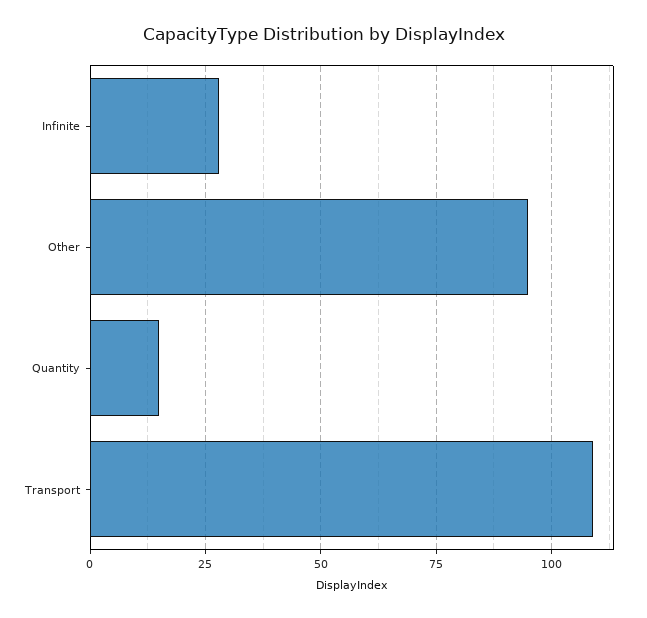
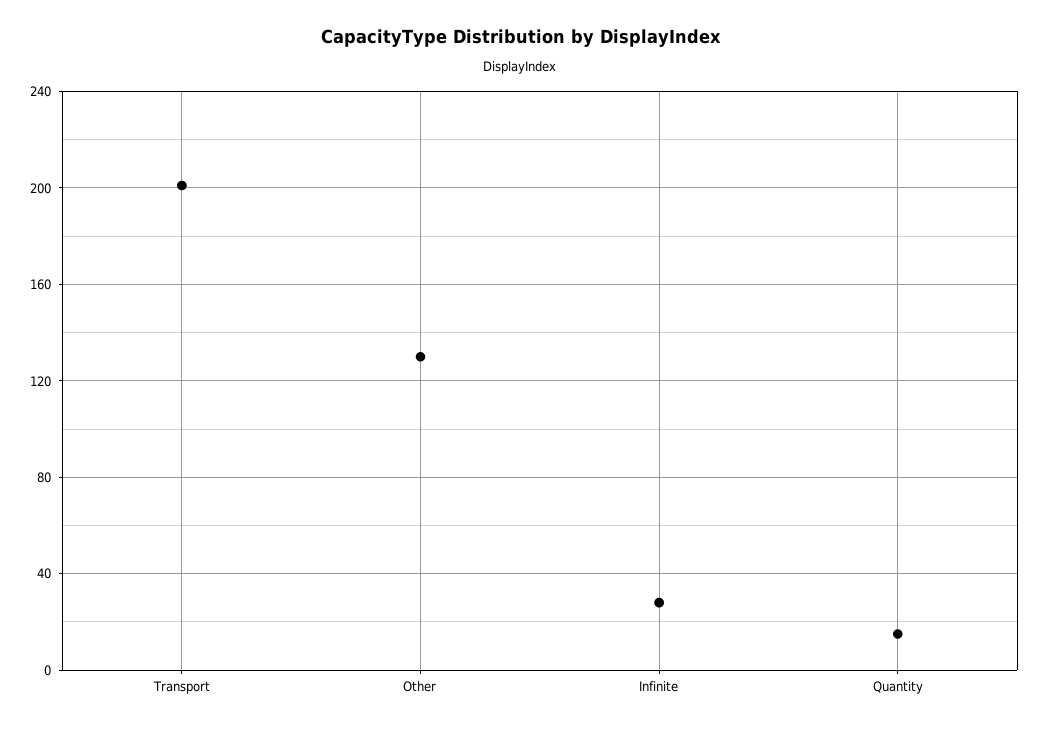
Other: 95 -> 130
Transport: 110 -> 200

